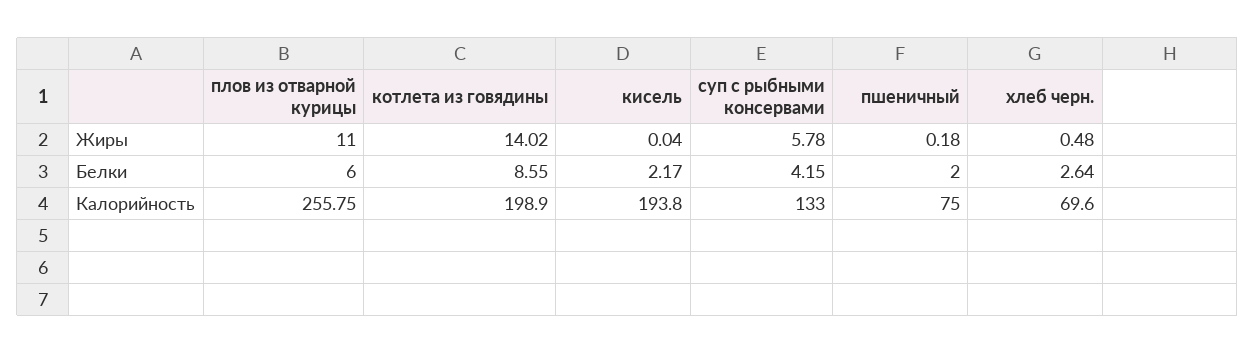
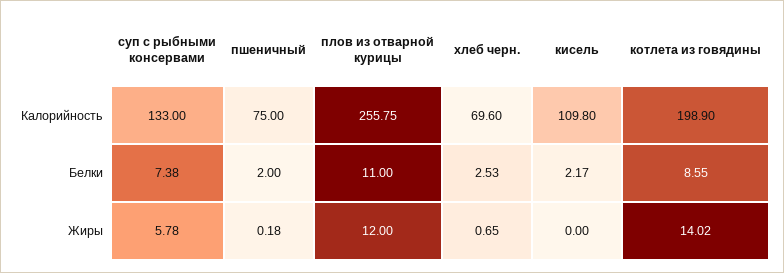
плов из отварной курицы, Жиры: 11 -> 12
кисель, Жиры: 0.04 -> 0
хлеб черн., Жиры: 0.48 -> 0.65
плов из отварной курицы, Белки: 6 -> 11
суп с рыбными консервами, Белки: 4.15 -> 7.38
хлеб черн., Белки: 2.64 -> 2.53
кисель, Калорийность: 193.8 -> 109.8

